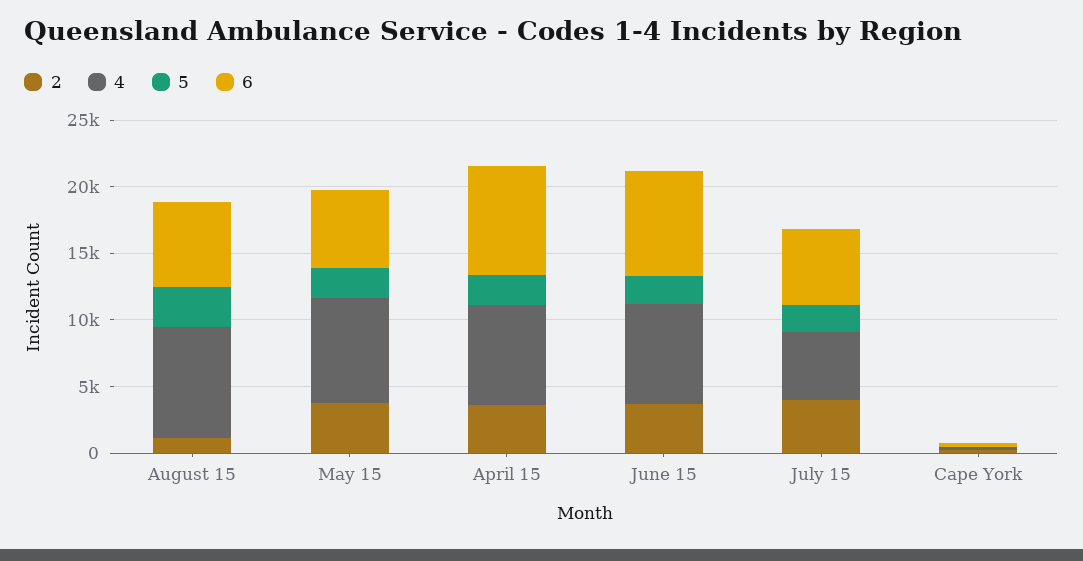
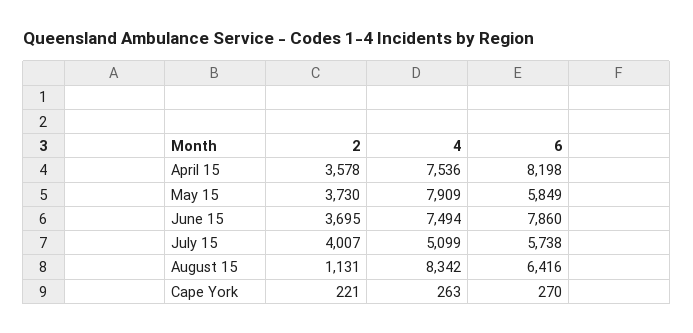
5, August 15: 3000 -> none
5, May 15: 2000 -> none
5, April 15: 2000 -> none
5, June 15: 2000 -> none
5, July 15: 2000 -> none
5, Cape York: 0 -> none

